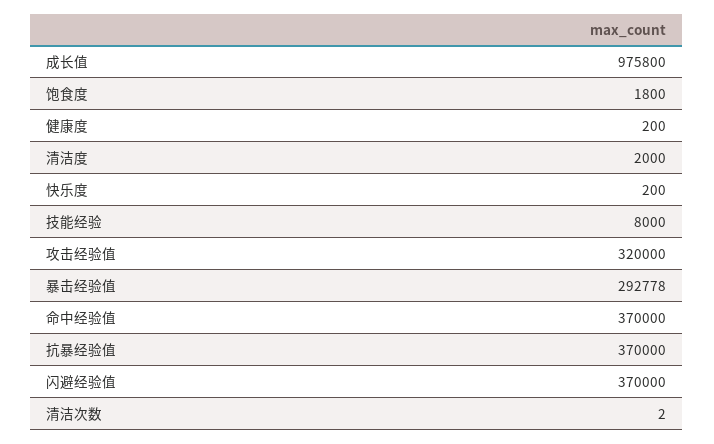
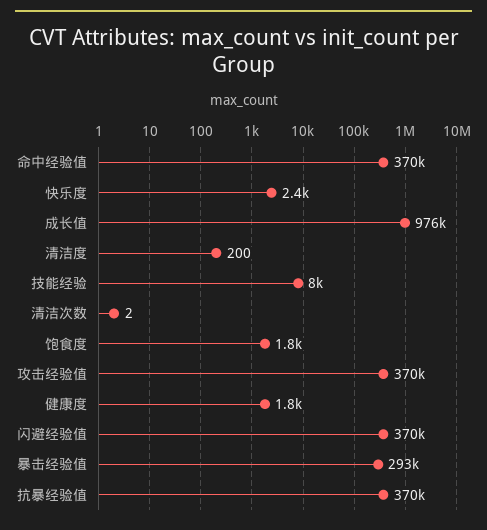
健康度: 200 -> 1800
清洁度: 2000 -> 200
快乐度: 200 -> 2400
攻击经验值: 320000 -> 370000

